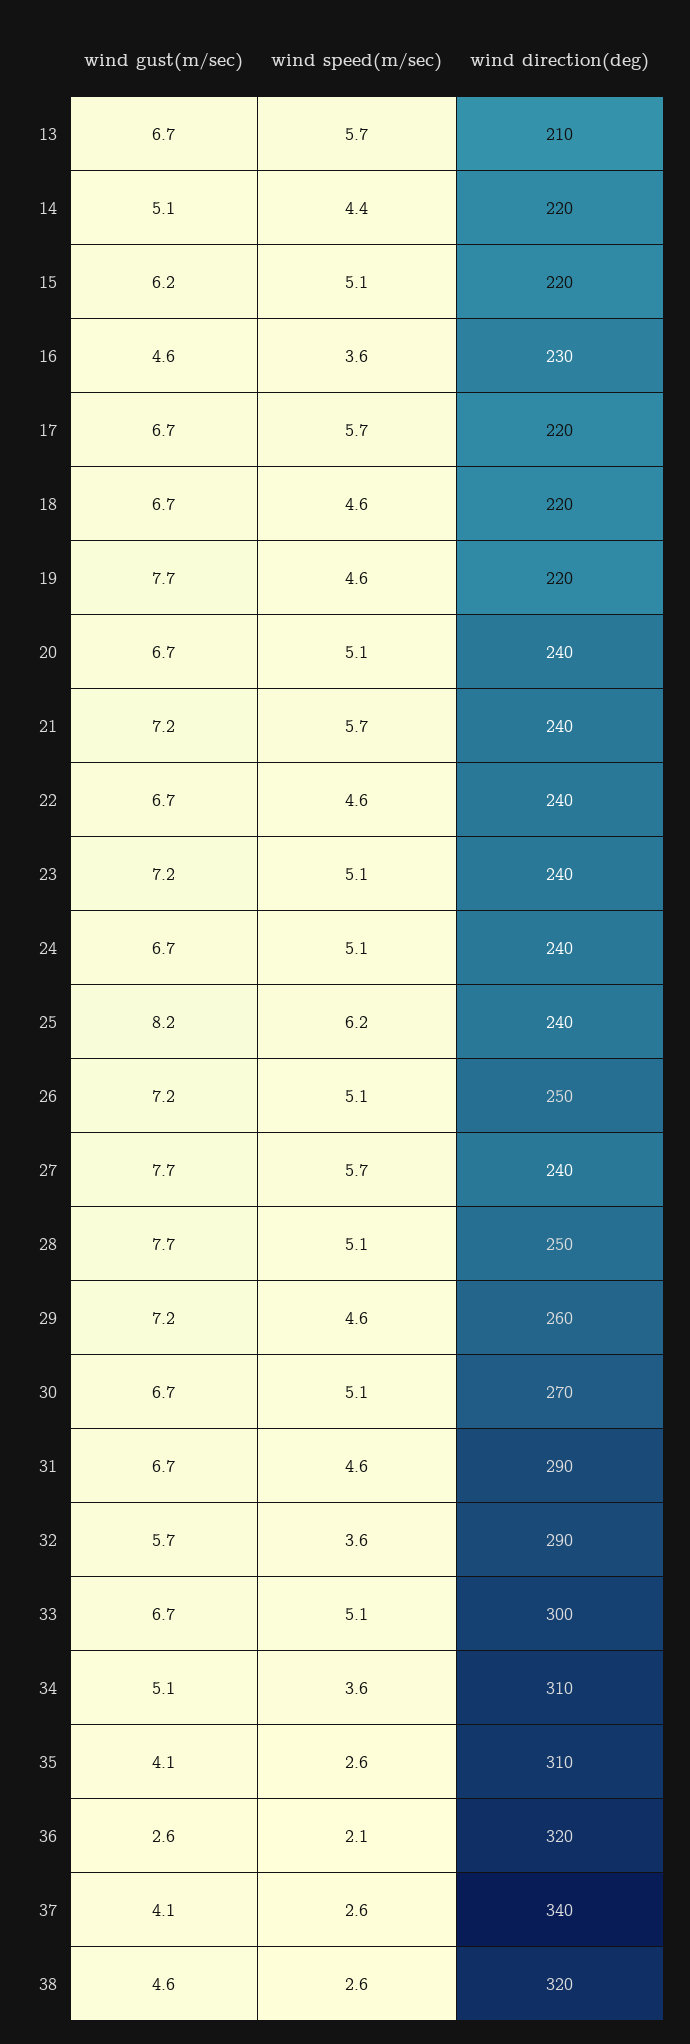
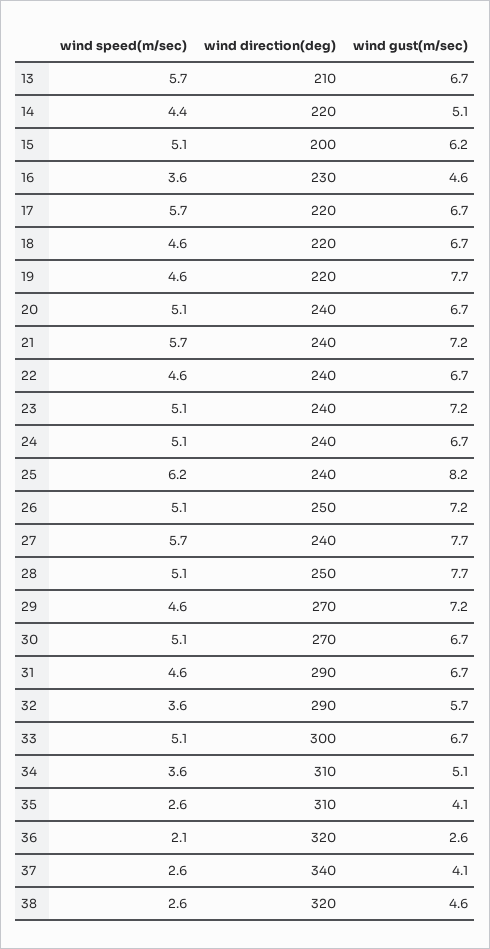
wind direction(deg), 15: 220 -> 200
wind direction(deg), 29: 260 -> 270

